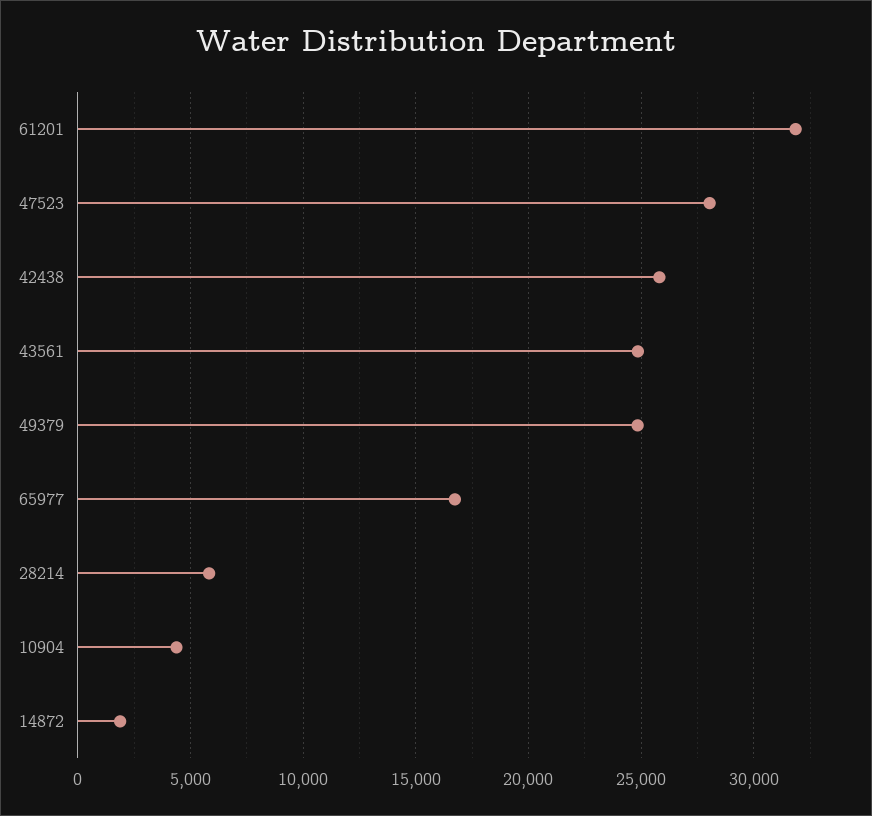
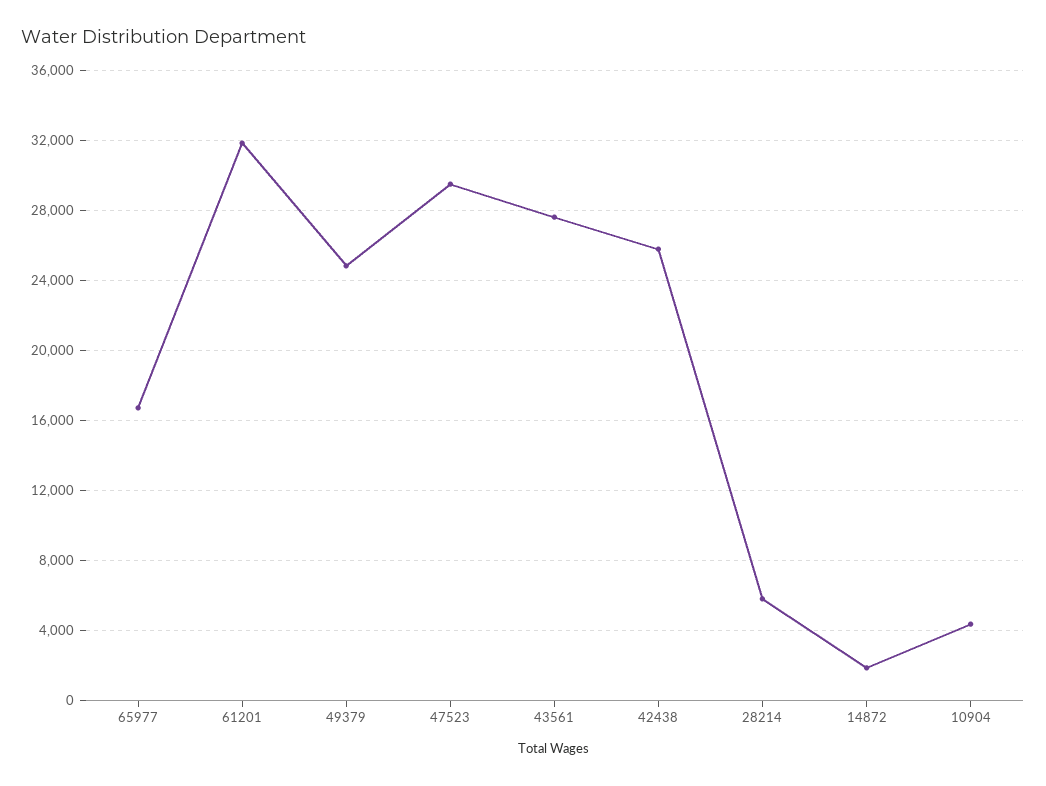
47523: 28000 -> 29500
43561: 25000 -> 27500

